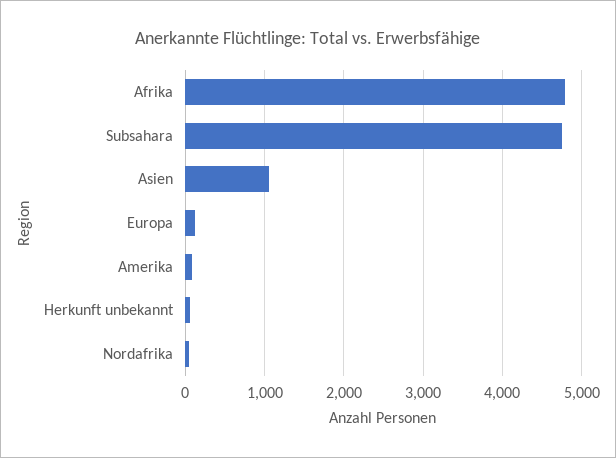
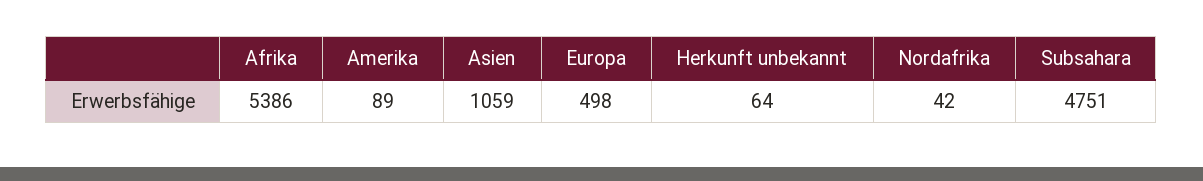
Afrika: 4800 -> 5386
Europa: 100 -> 498

